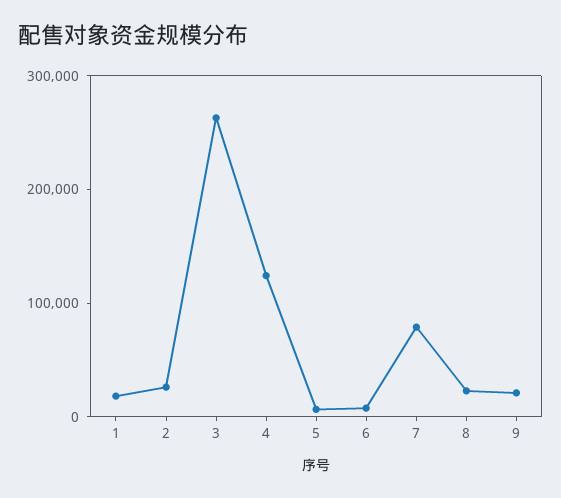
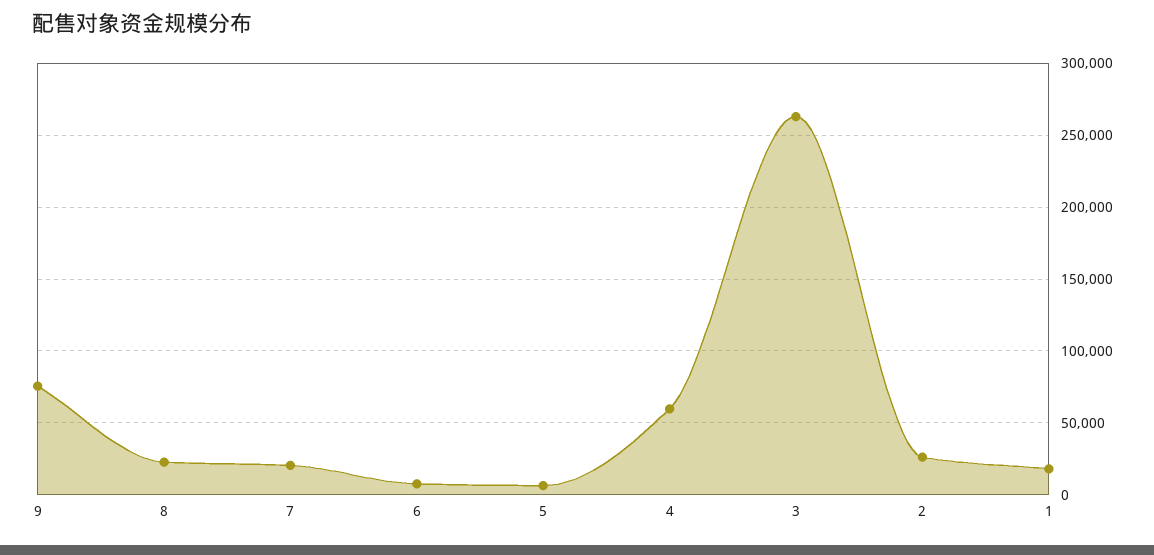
4: 120000 -> 60000
7: 80000 -> 20000
9: 20000 -> 75000

